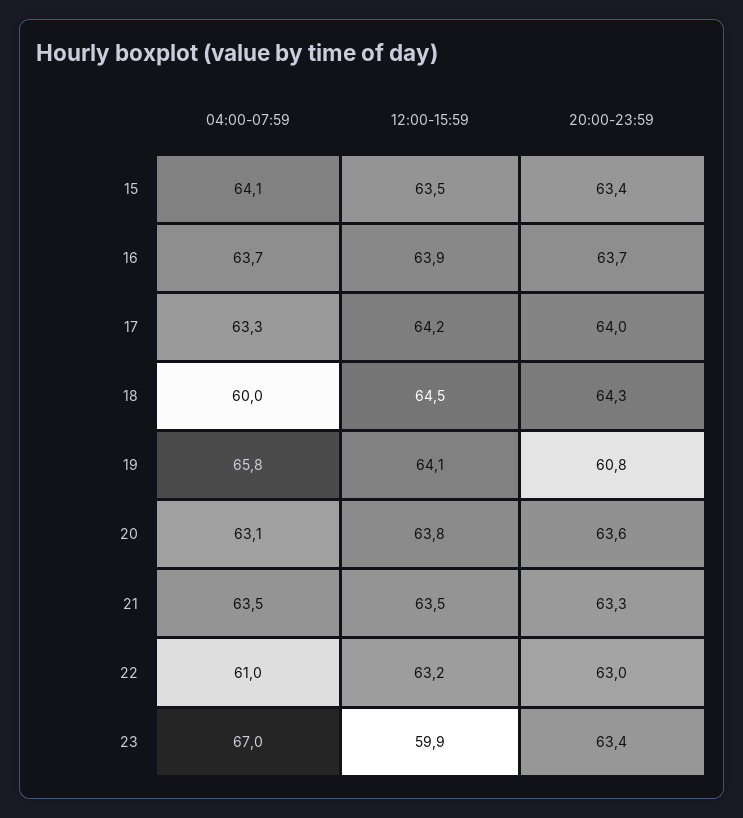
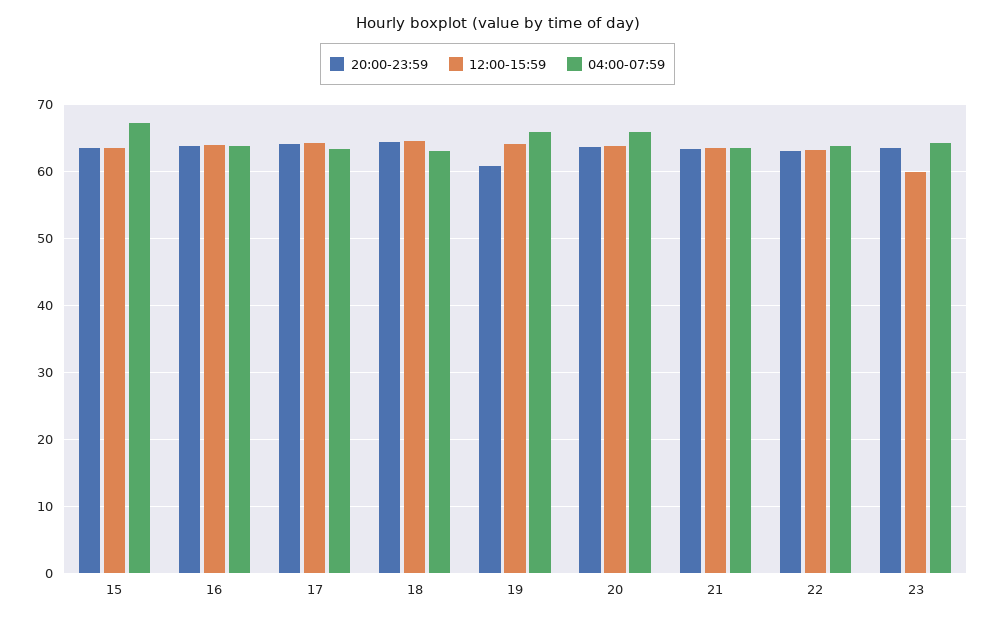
04:00-07:59, 15: 64.1 -> 67
04:00-07:59, 18: 60 -> 63
04:00-07:59, 20: 63.1 -> 66
04:00-07:59, 22: 61 -> 64
04:00-07:59, 23: 67 -> 64

